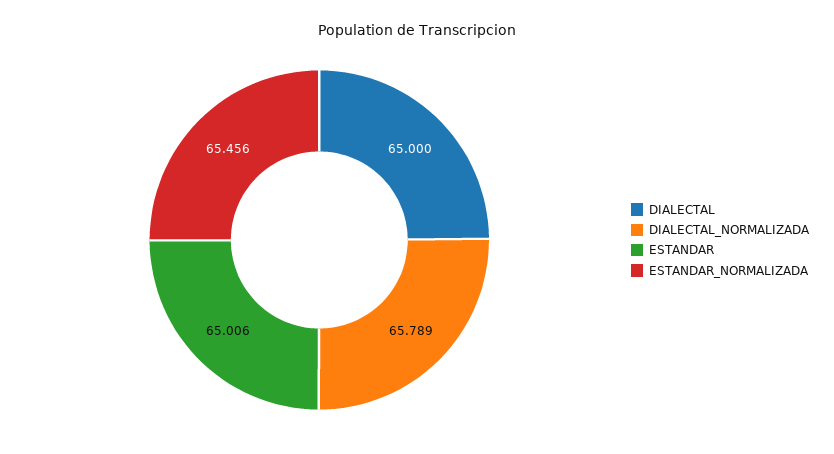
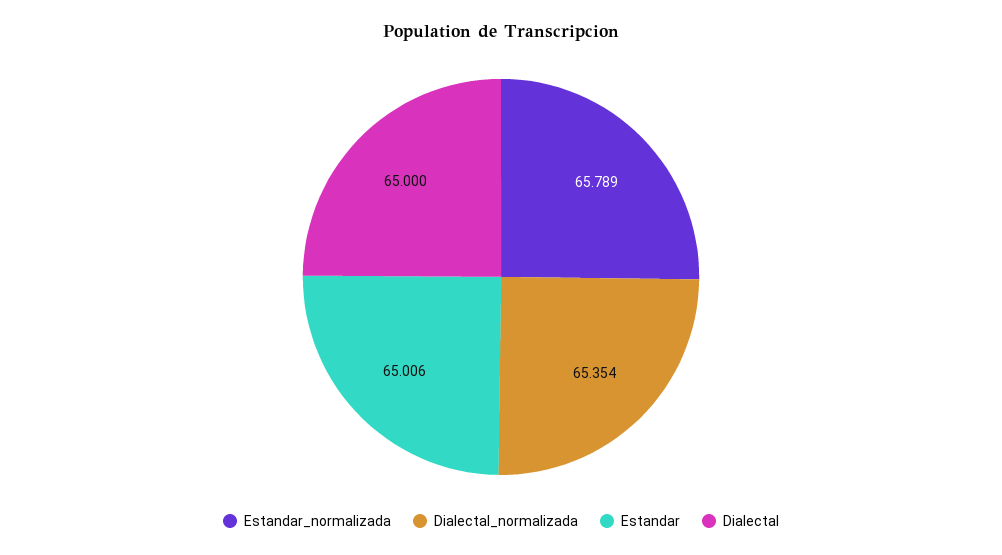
DIALECTAL_NORMALIZADA: 65.789 -> 65.354
ESTANDAR_NORMALIZADA: 65.456 -> 65.789

